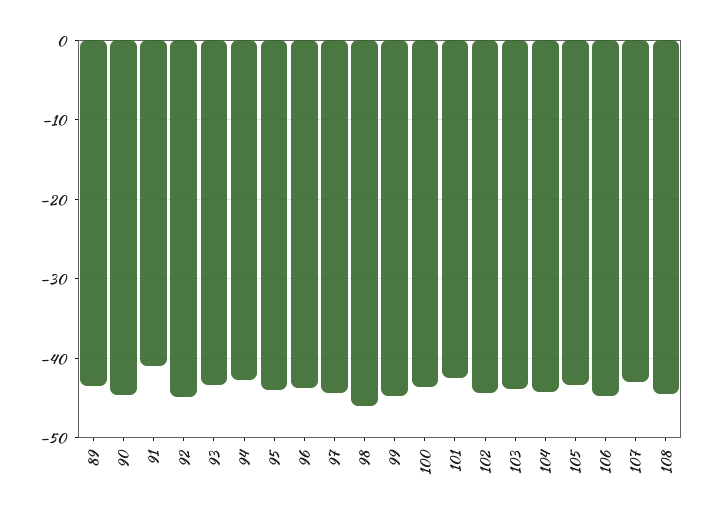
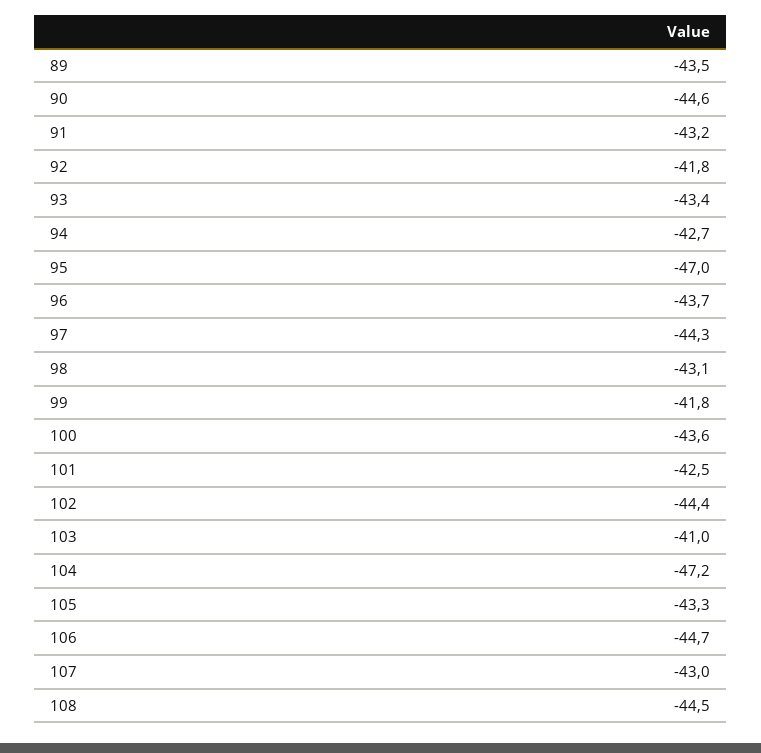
91: -41 -> -43.2
92: -45 -> -41.8
95: -44 -> -47
98: -46 -> -43.1
99: -45 -> -41.8
103: -44 -> -41
104: -44 -> -47.2

